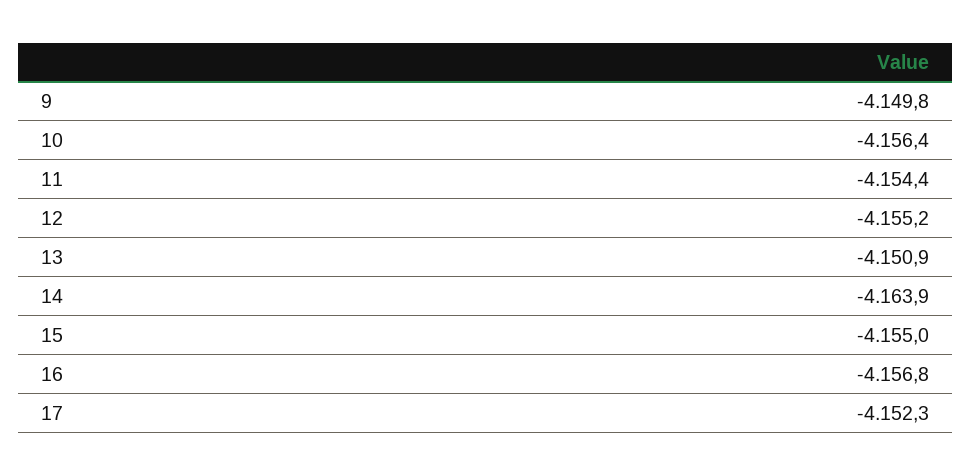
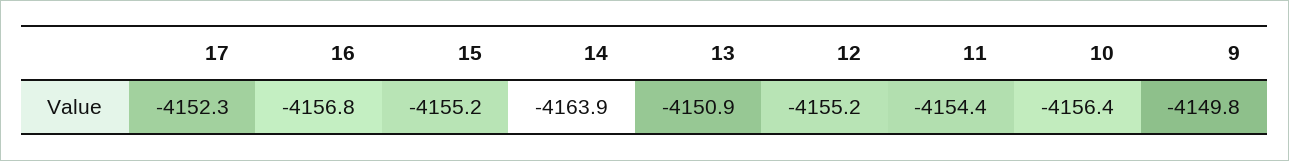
15: -4155 -> -4155.2

